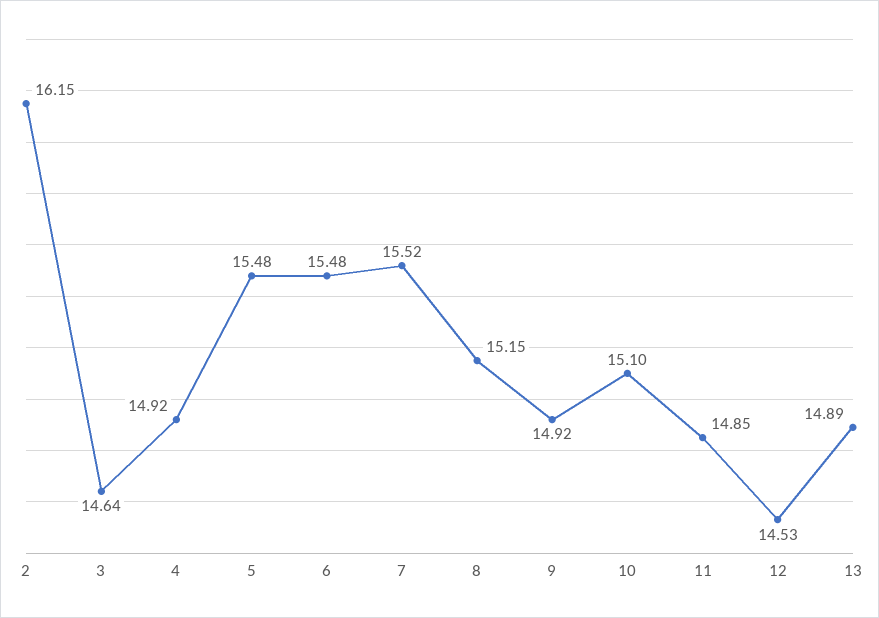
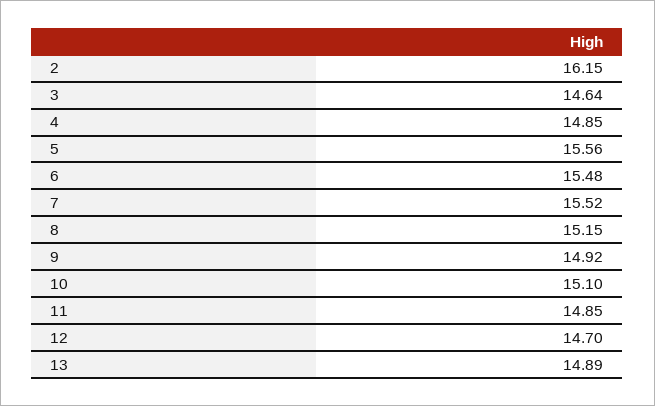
4: 14.92 -> 14.85
5: 15.48 -> 15.56
12: 14.53 -> 14.7

